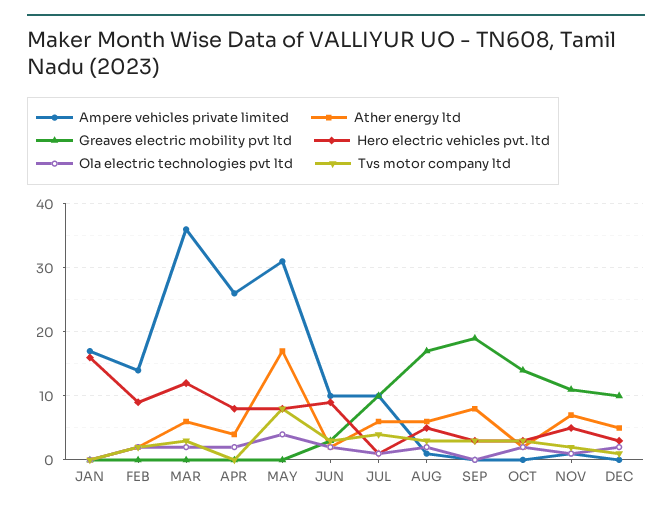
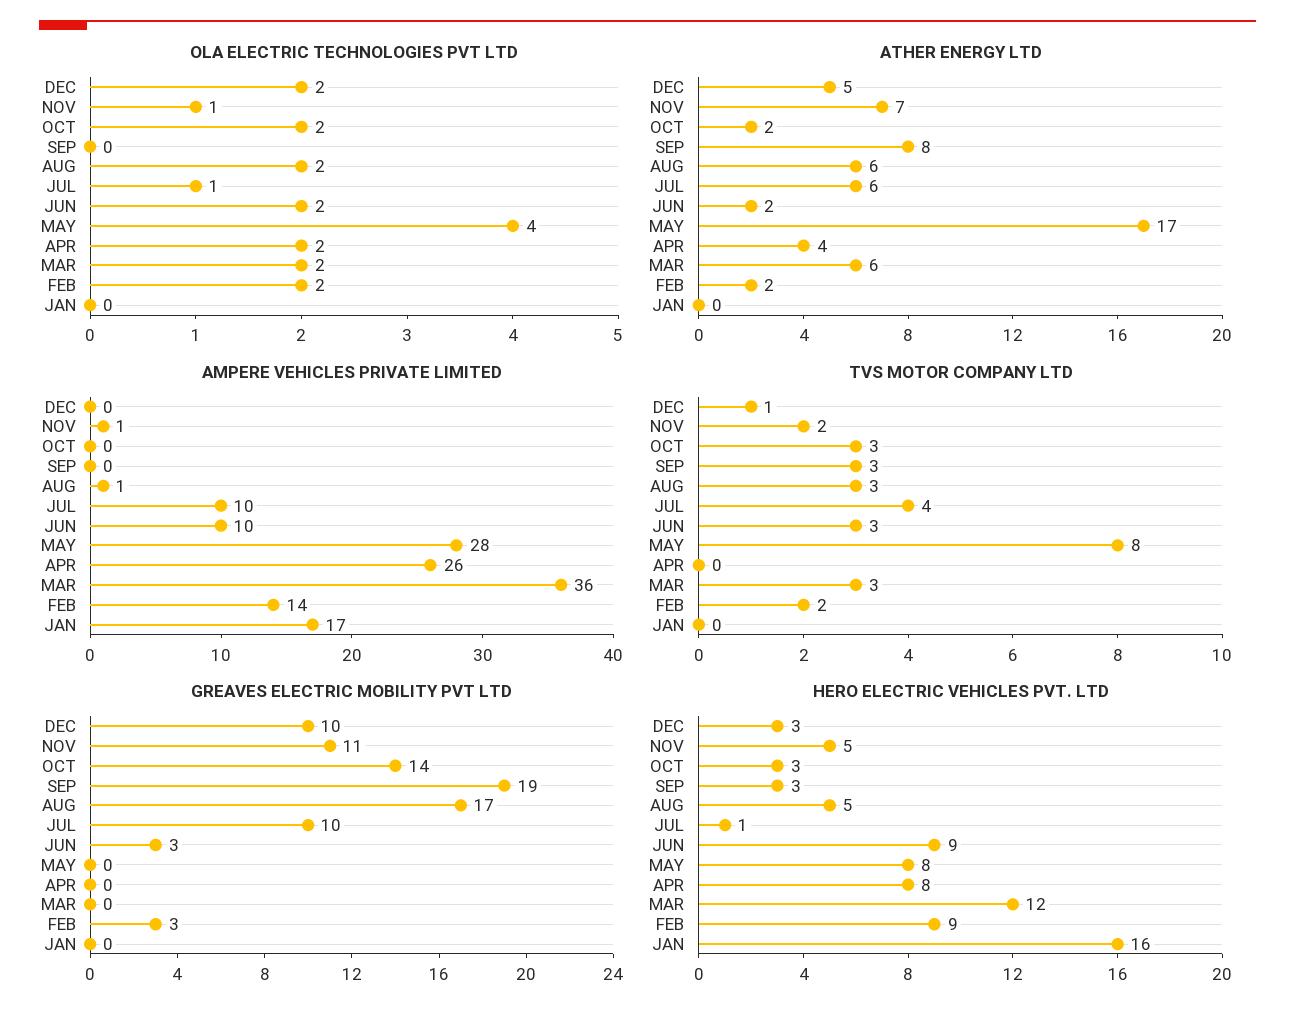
Greaves electric mobility pvt ltd, FEB: 0 -> 3
Ampere vehicles private limited, MAY: 31 -> 28

